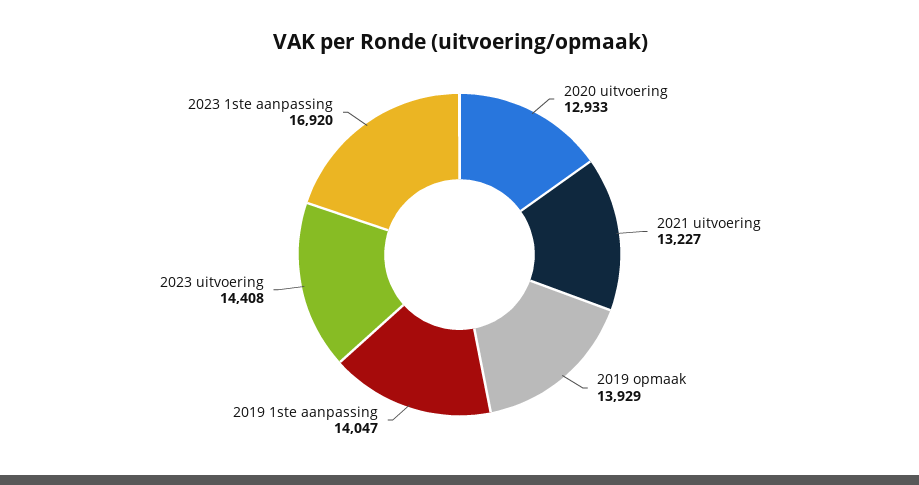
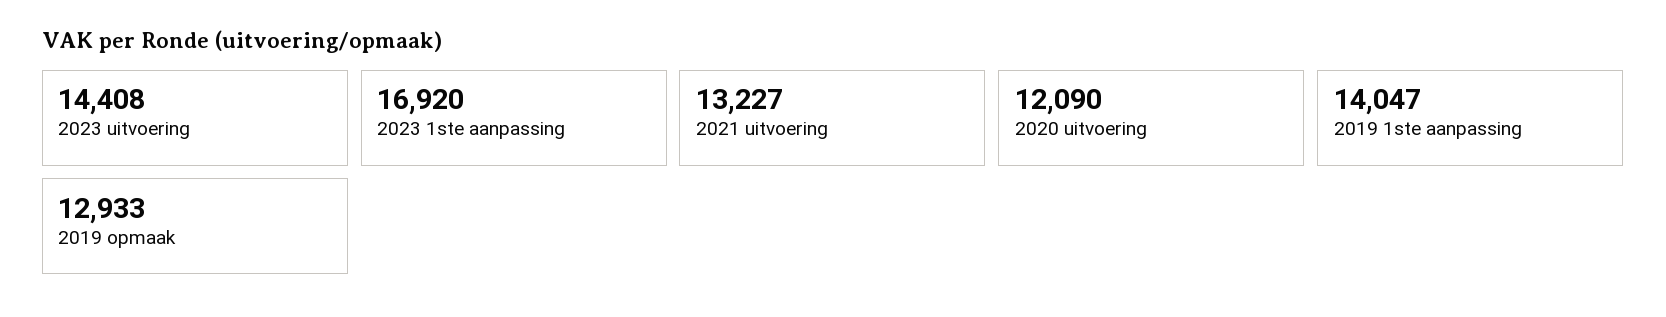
2020 uitvoering: 12933 -> 12090
2019 opmaak: 13929 -> 12933

